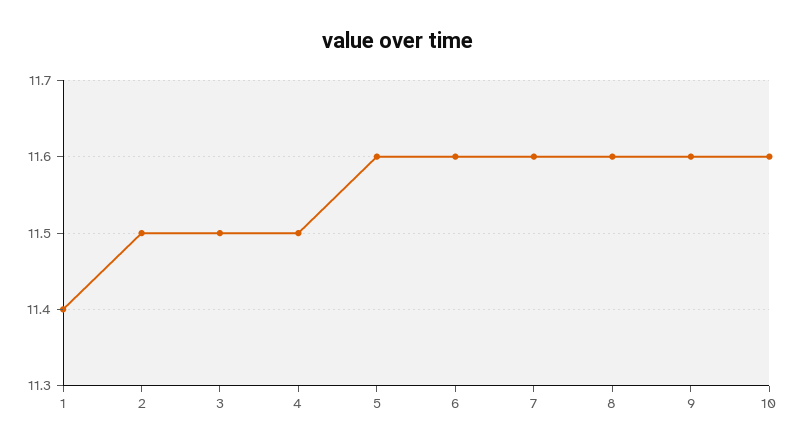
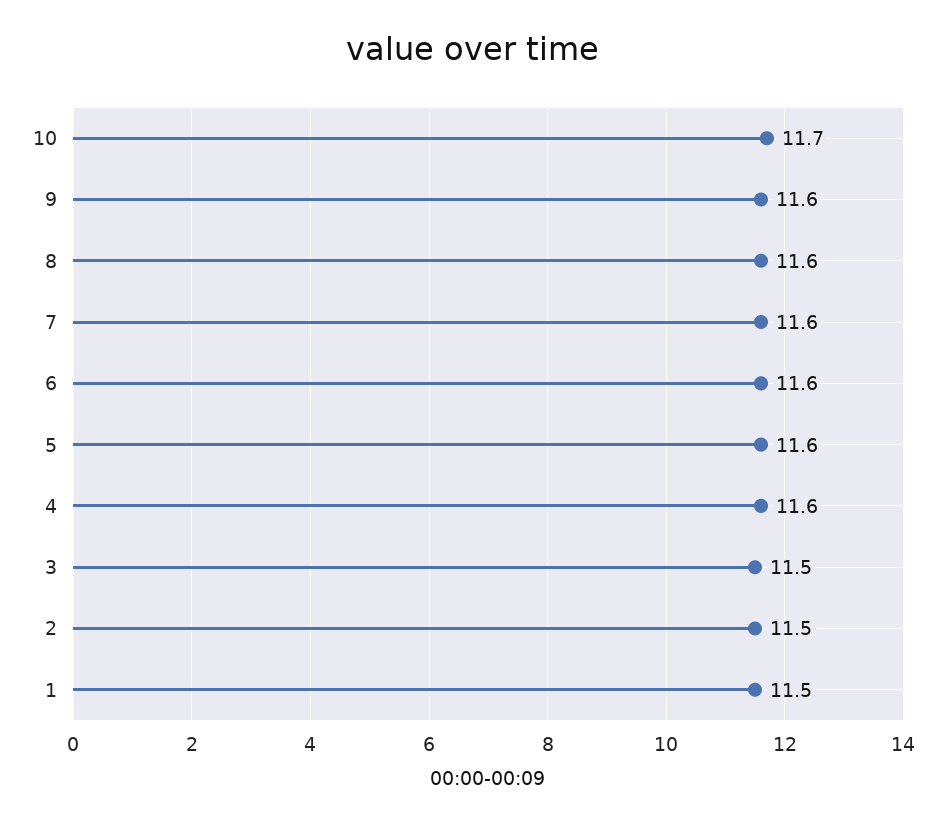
1: 11.4 -> 11.5
4: 11.5 -> 11.6
10: 11.6 -> 11.7

